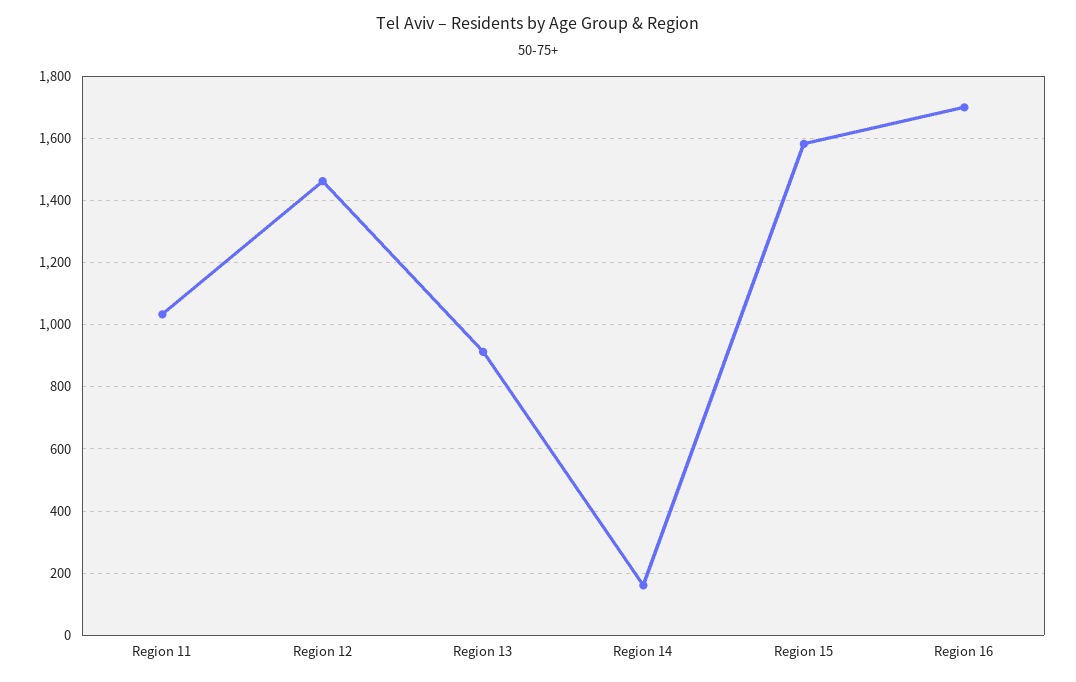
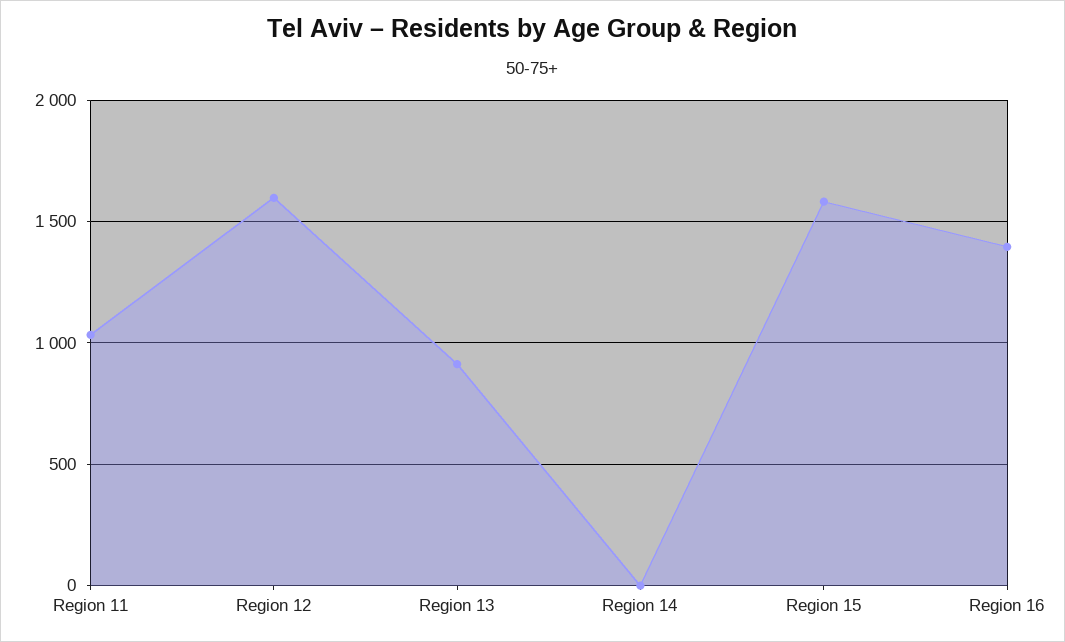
Region 12: 1460 -> 1600
Region 14: 160 -> 0
Region 16: 1700 -> 1400

